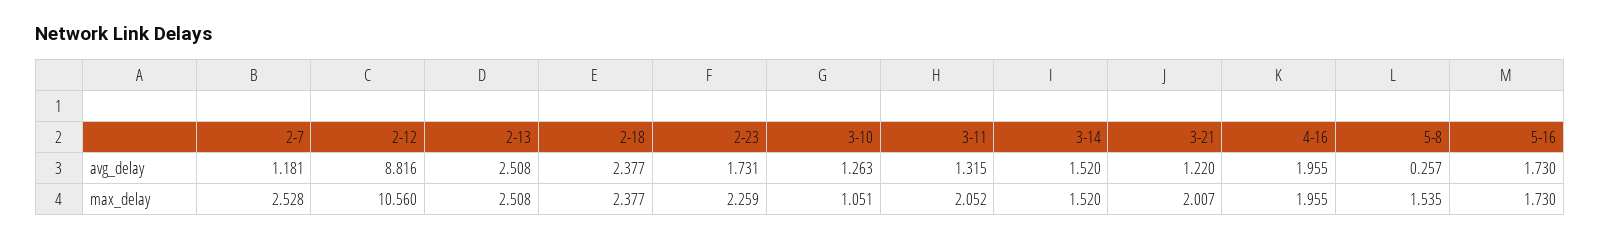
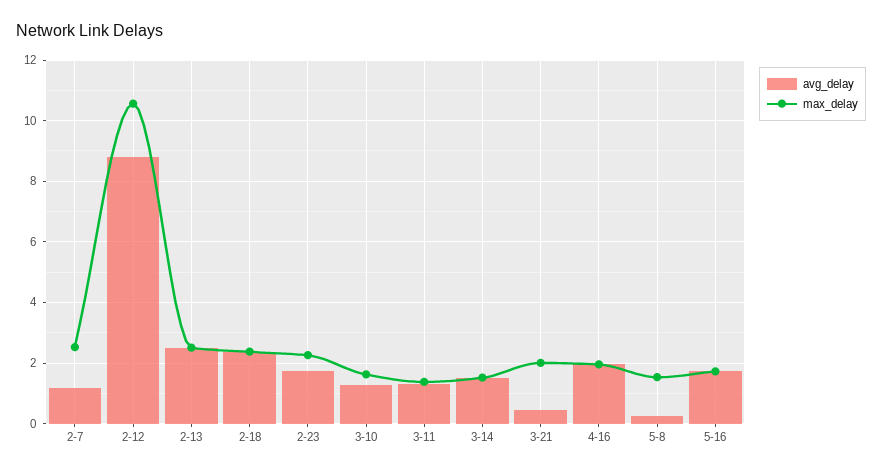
avg_delay, 3-21: 1.22 -> 0.4
max_delay, 3-10: 1.051 -> 1.6
max_delay, 3-11: 2.052 -> 1.4

